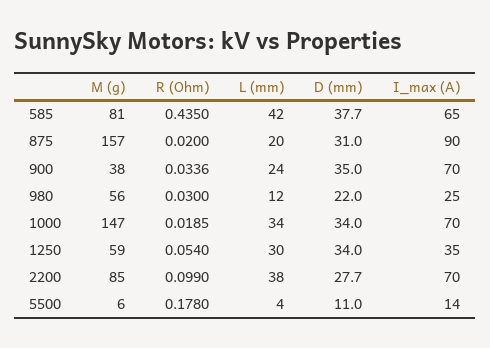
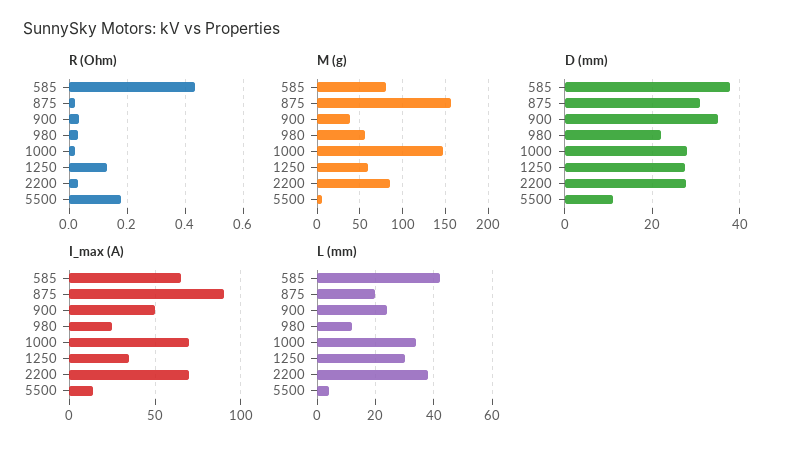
I_max (A), 900: 70 -> 50
D (mm), 1000: 34 -> 28
R (Ohm), 1250: 0.054 -> 0.125
D (mm), 1250: 34 -> 28
R (Ohm), 2200: 0.099 -> 0.025

